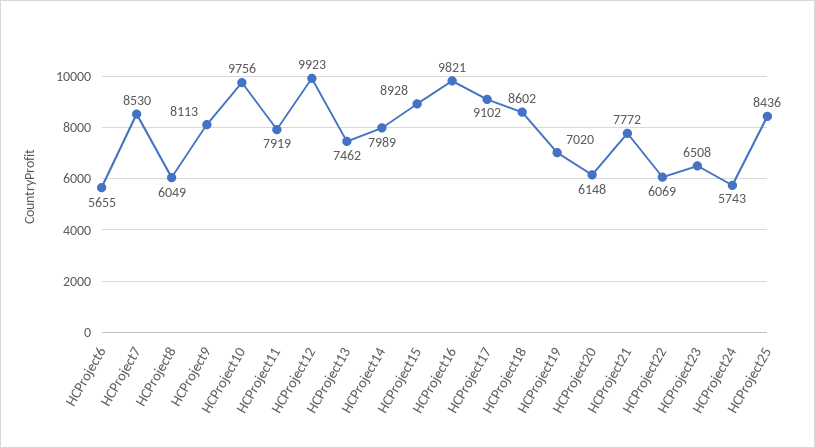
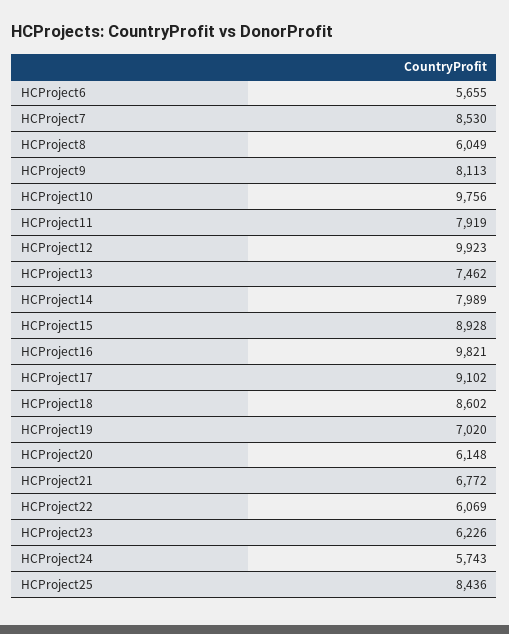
HCProject21: 7772 -> 6772
HCProject23: 6508 -> 6226

